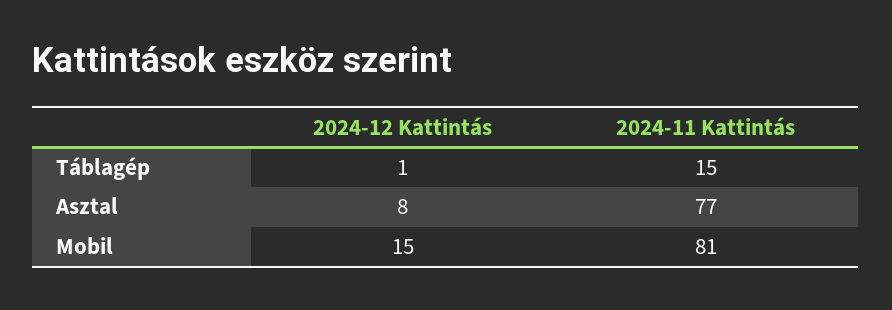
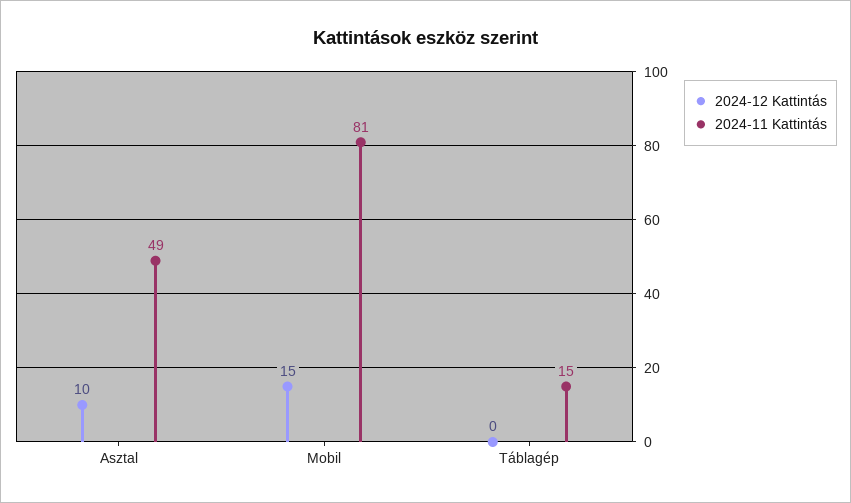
2024-12 Kattintás, Táblagép: 1 -> 0
2024-12 Kattintás, Asztal: 8 -> 10
2024-11 Kattintás, Asztal: 77 -> 49

